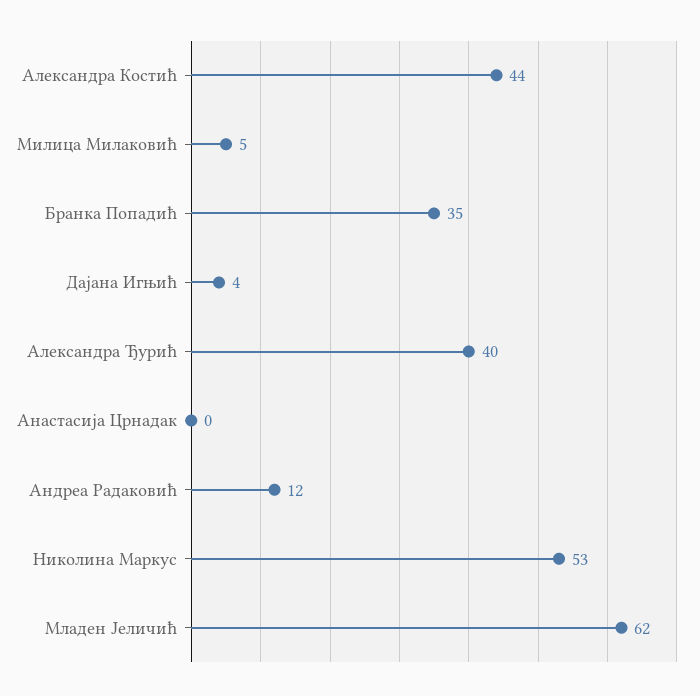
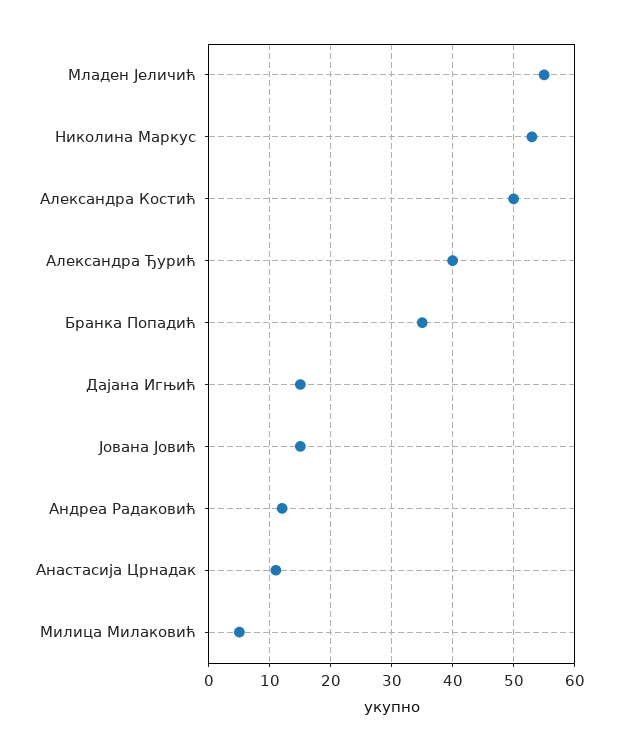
Александра Костић: 44 -> 50
Дајана Игњић: 4 -> 15
Анастасија Црнадак: 0 -> 11
Младен Јеличић: 62 -> 55
Јована Јовић: none -> 15

